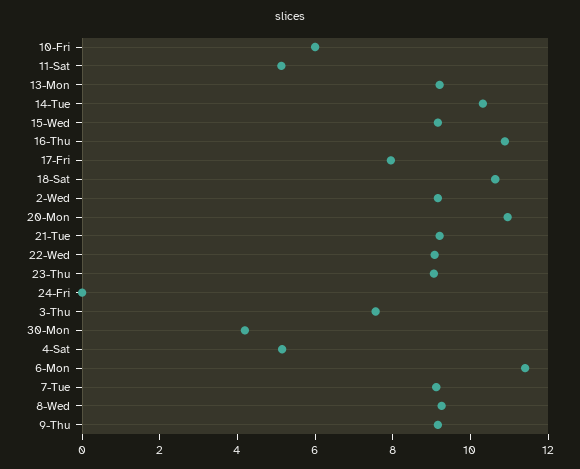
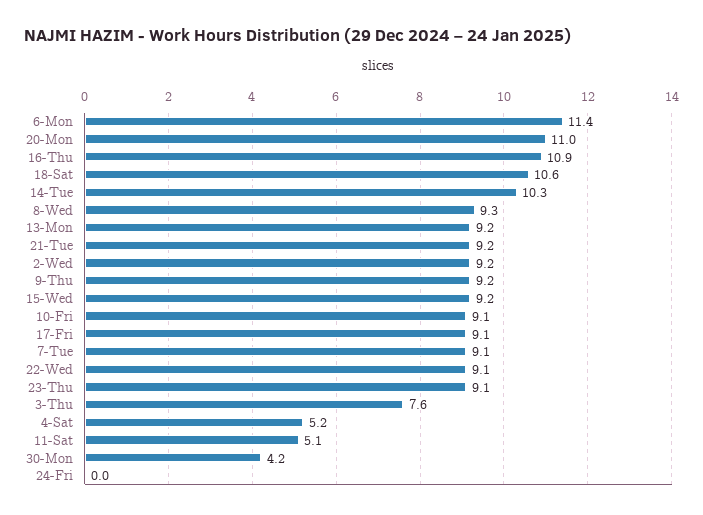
10-Fri: 6 -> 9.1
17-Fri: 8 -> 9.1

